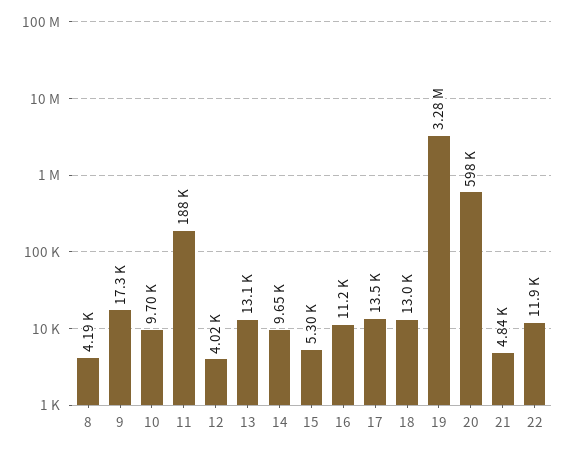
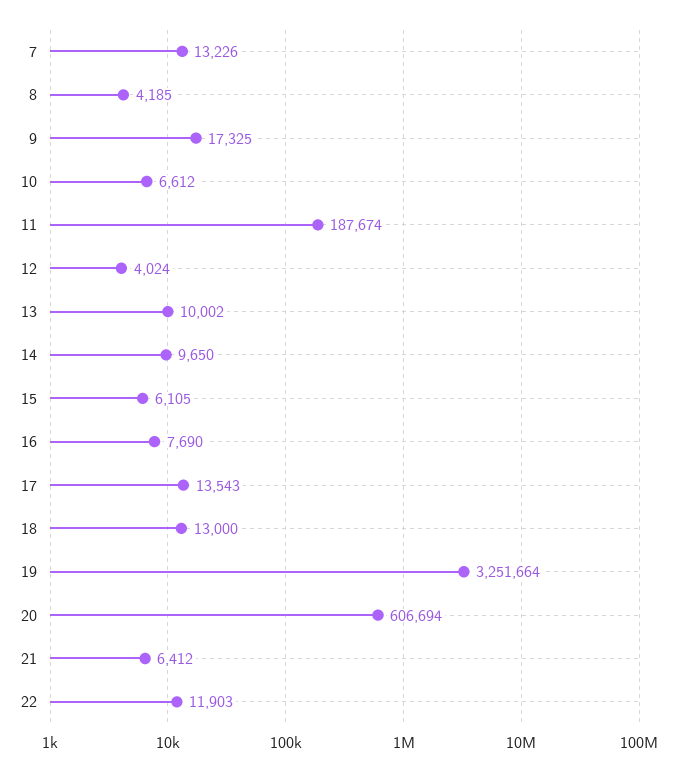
10: 9700 -> 6612
13: 13100 -> 10002
15: 5300 -> 6105
16: 11200 -> 7690
19: 3280000 -> 3251664
20: 598000 -> 606694
21: 4840 -> 6412
7: none -> 13226

